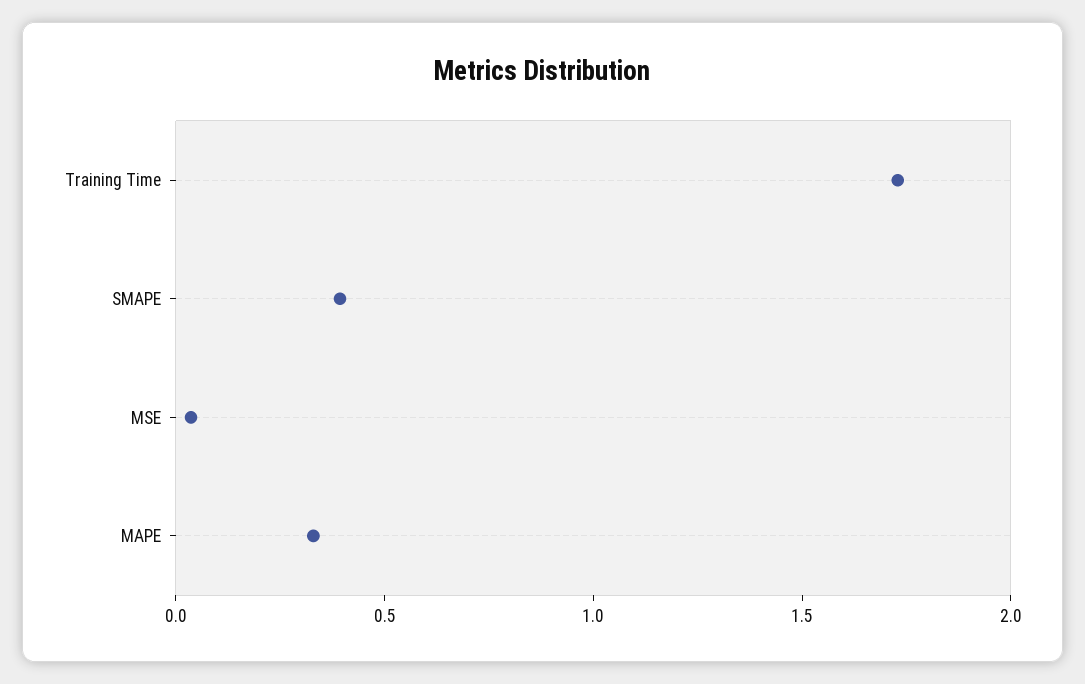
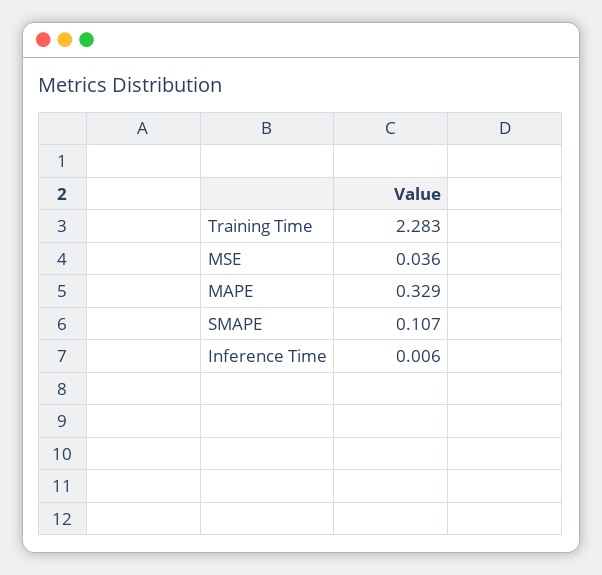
Training Time: 1.7 -> 2.283
SMAPE: 0.4 -> 0.107
Inference Time: none -> 0.006

